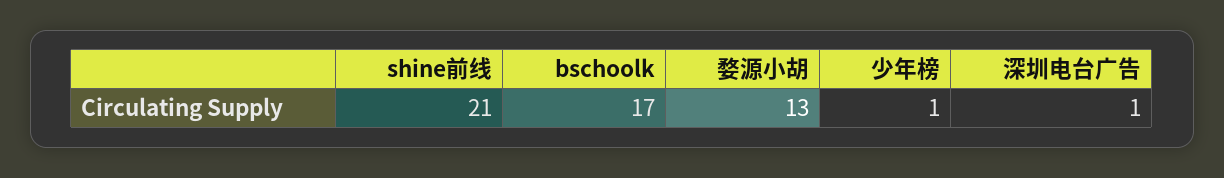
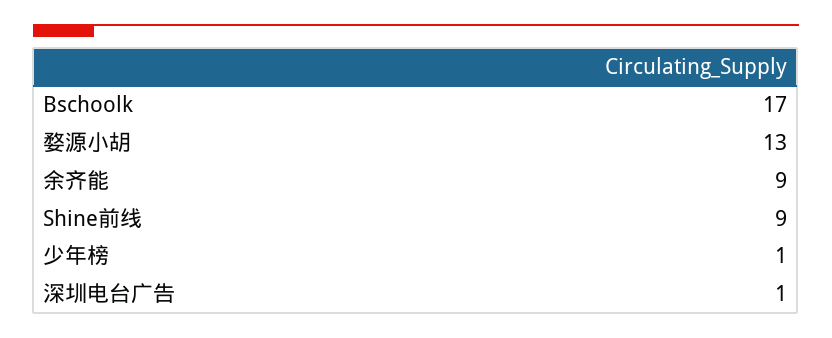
shine前线: 21 -> 9
余齐能: none -> 9

